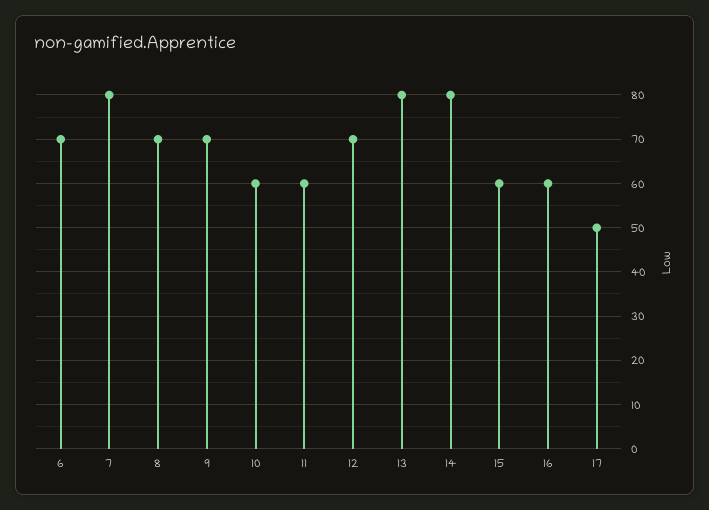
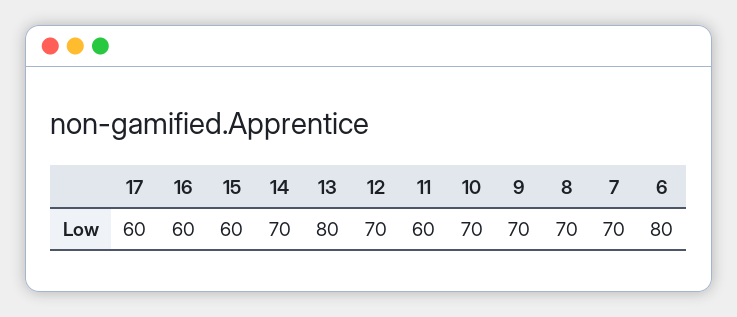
6: 70 -> 80
7: 80 -> 70
10: 60 -> 70
14: 80 -> 70
17: 50 -> 60

